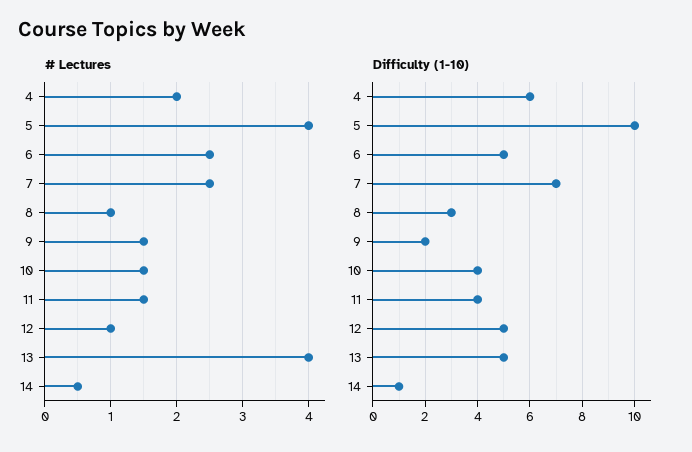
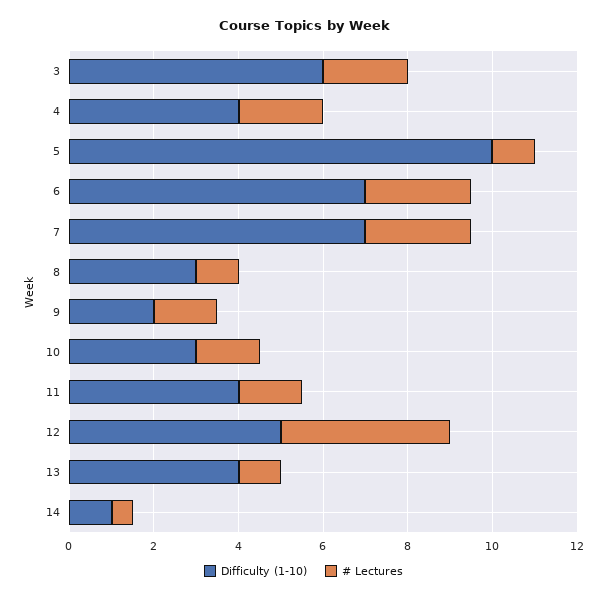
# Lectures, 5: 4 -> 1
# Lectures, 12: 1 -> 4
# Lectures, 13: 4 -> 1
Difficulty (1-10), 4: 6 -> 4
Difficulty (1-10), 6: 5 -> 7
Difficulty (1-10), 10: 4 -> 3
Difficulty (1-10), 13: 5 -> 4
Difficulty (1-10), 3: none -> 6
# Lectures, 3: none -> 2

